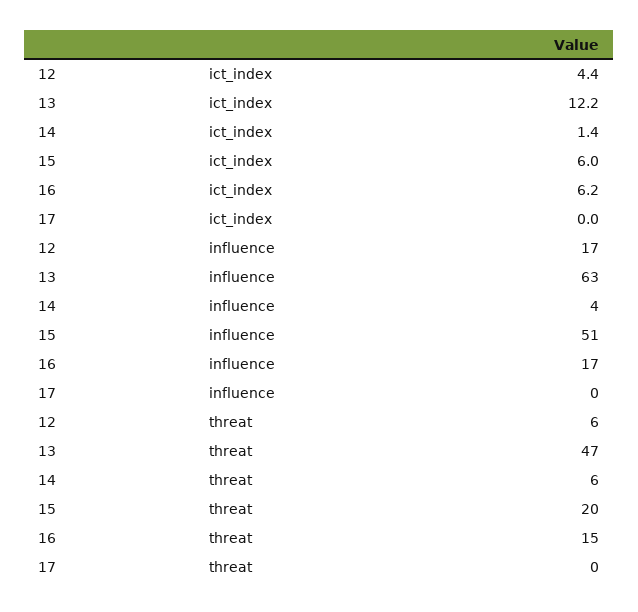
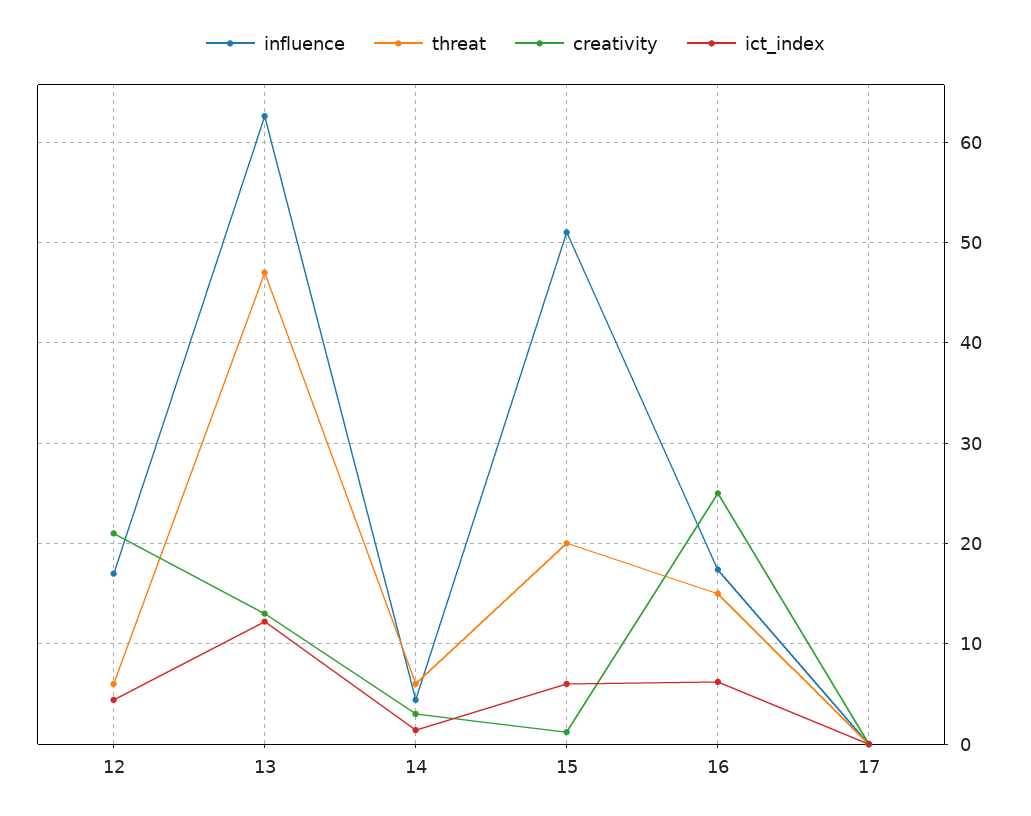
creativity, 12: none -> 21
creativity, 13: none -> 13
creativity, 14: none -> 3
creativity, 15: none -> 1
creativity, 16: none -> 25
creativity, 17: none -> 0

